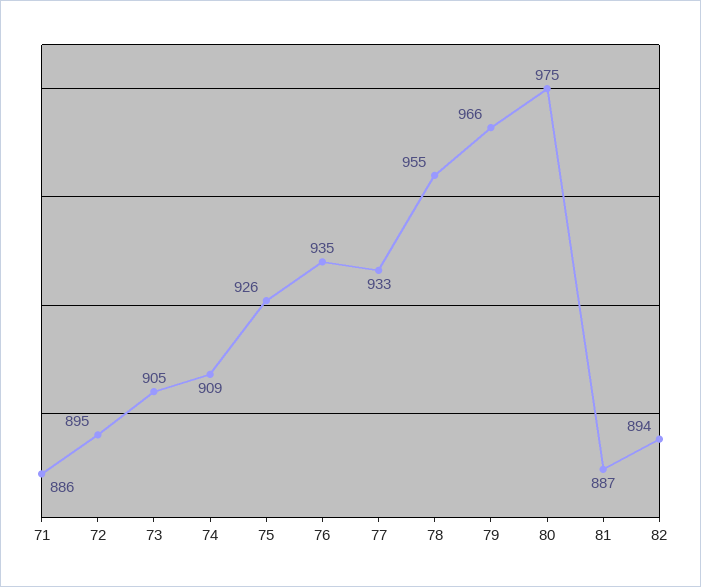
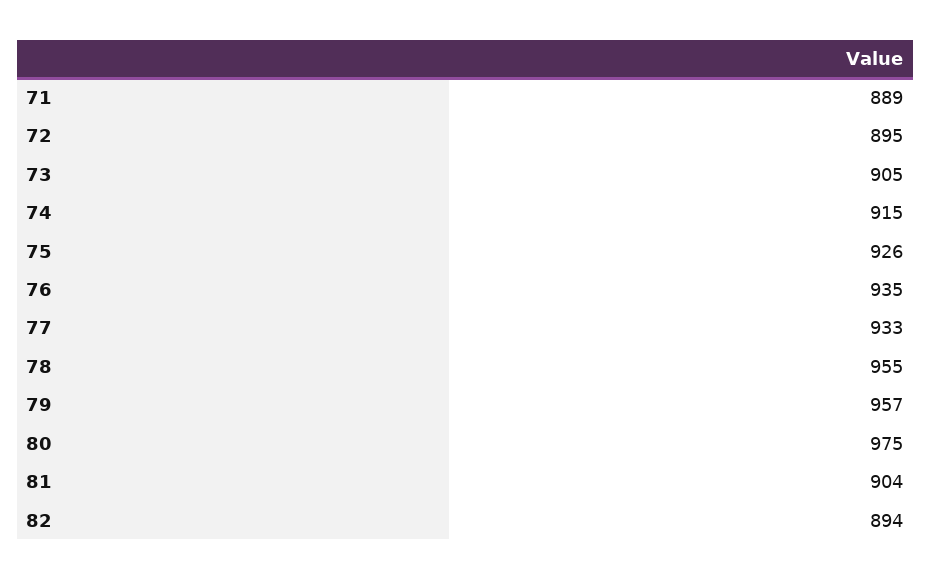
71: 886 -> 889
74: 909 -> 915
79: 966 -> 957
81: 887 -> 904

